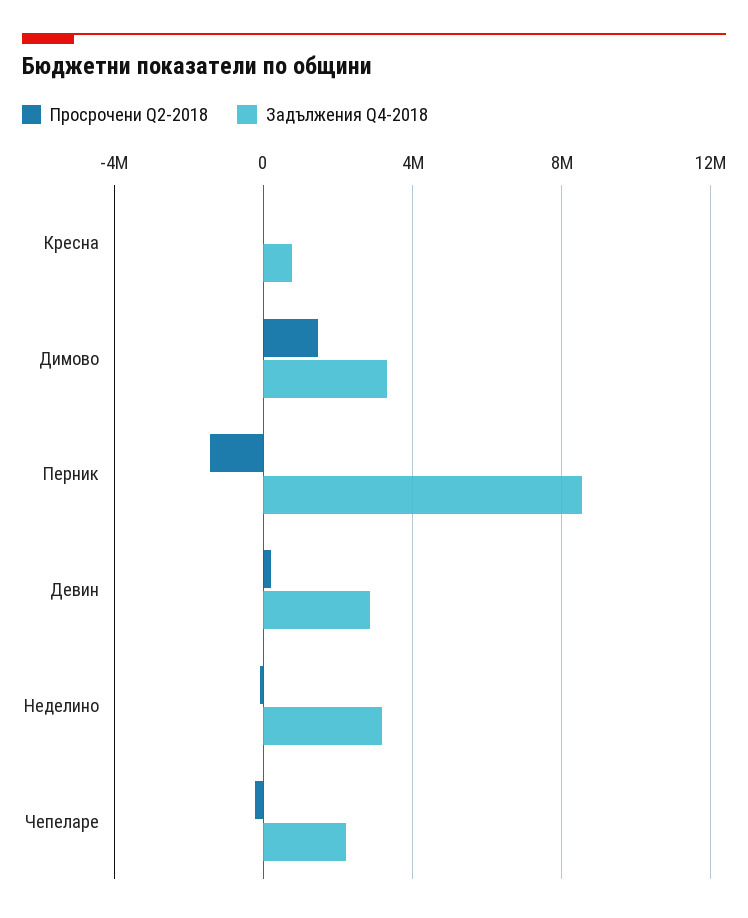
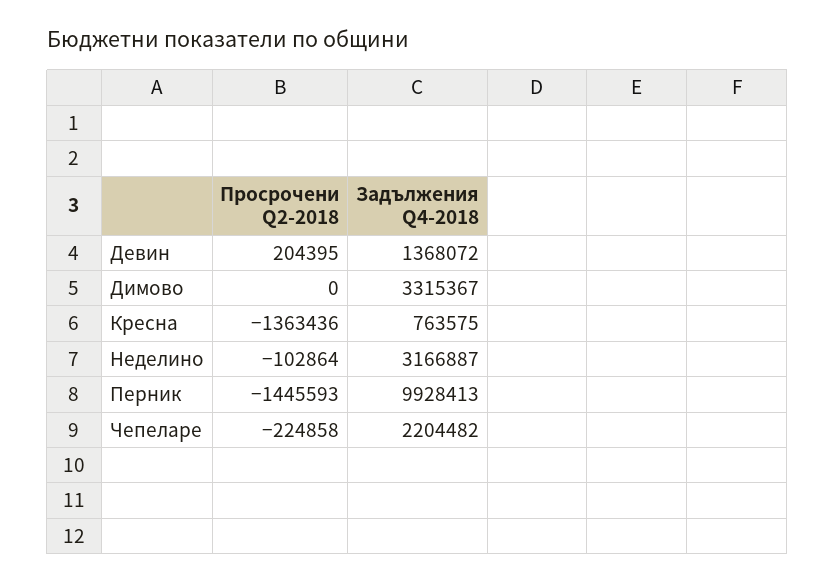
Просрочени Q2-2018, Кресна: 0 -> -1363436
Просрочени Q2-2018, Димово: 1500000 -> 0
Задължения Q4-2018, Перник: 8500000 -> 9928413
Задължения Q4-2018, Девин: 3000000 -> 1368072

